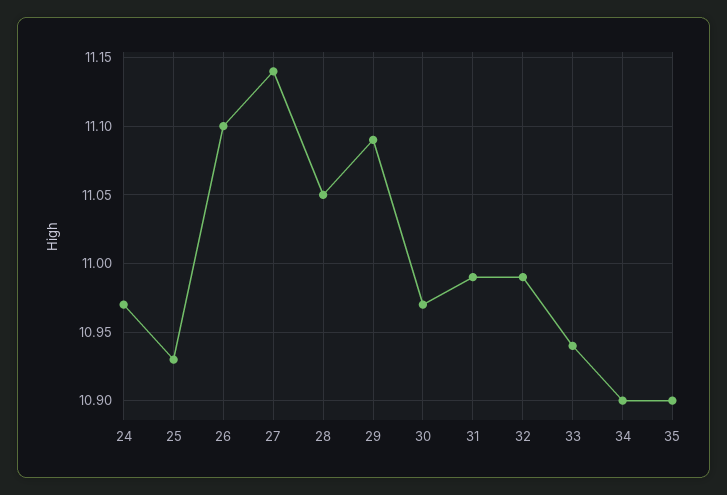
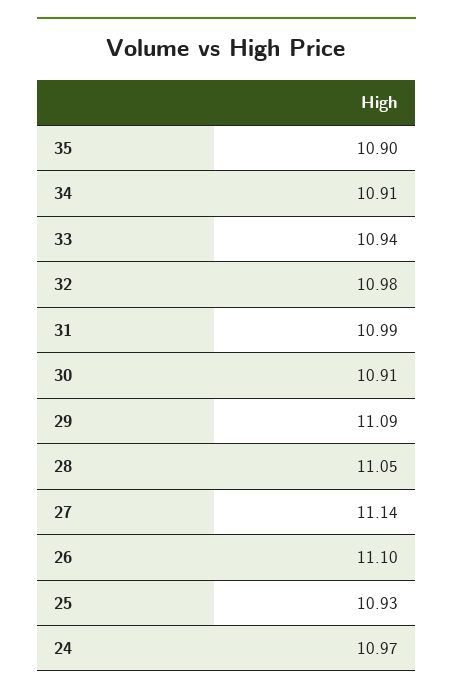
30: 10.97 -> 10.91
32: 10.99 -> 10.98
34: 10.9 -> 10.91

